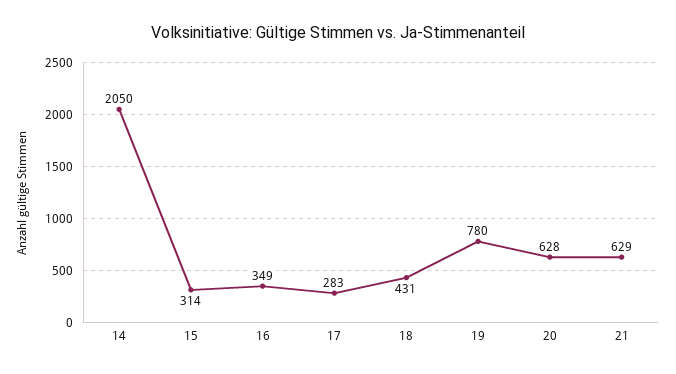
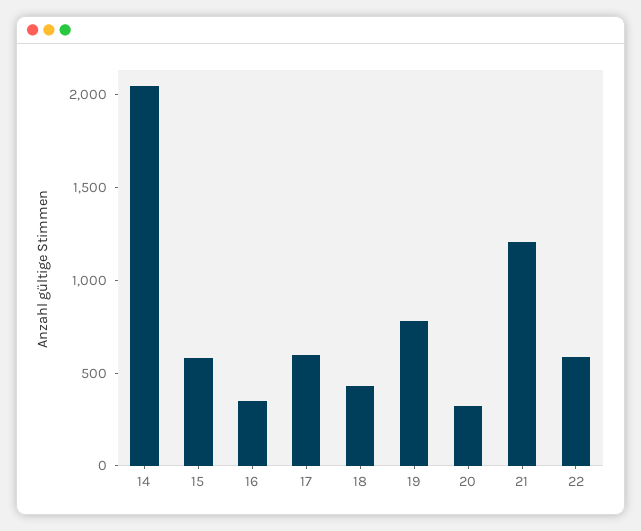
15: 314 -> 600
17: 283 -> 600
20: 628 -> 300
21: 629 -> 1200
22: none -> 600

